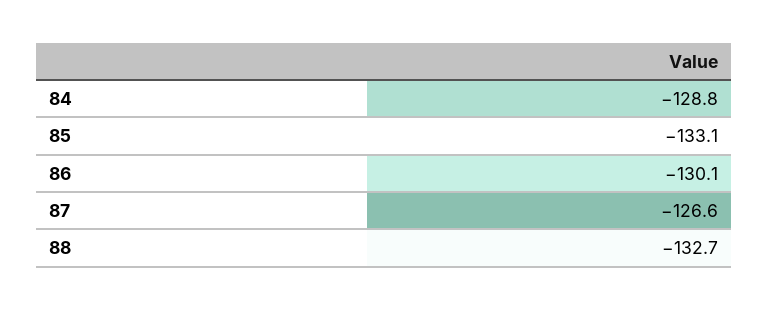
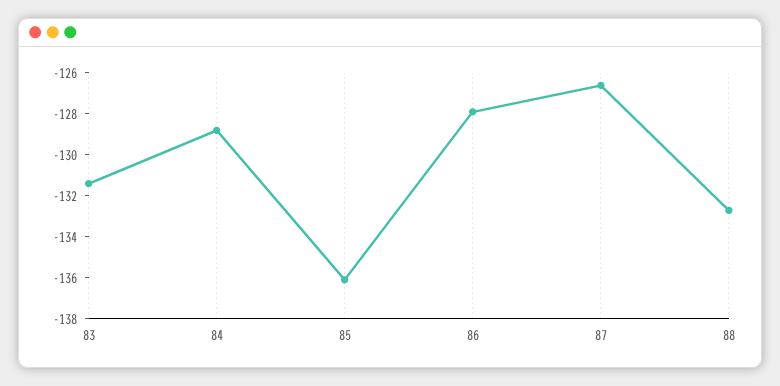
85: -133.1 -> -136
86: -130.1 -> -128
83: none -> -131.5

